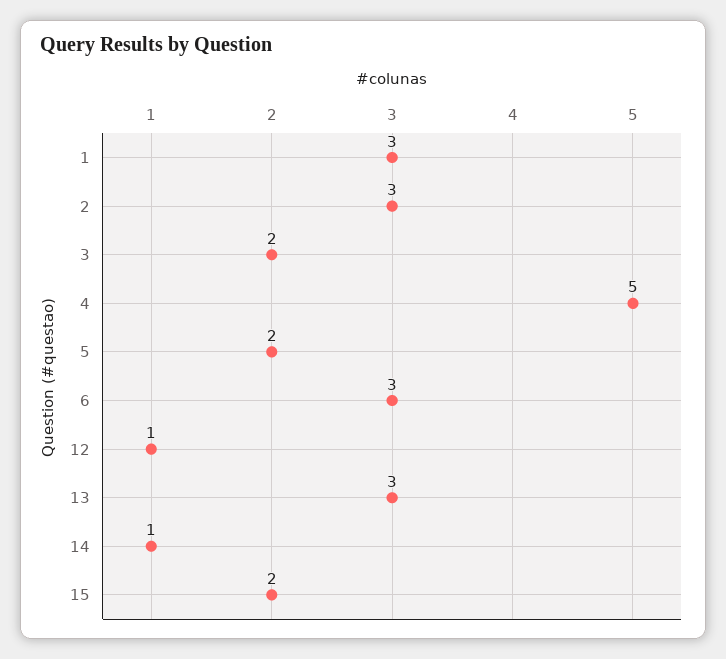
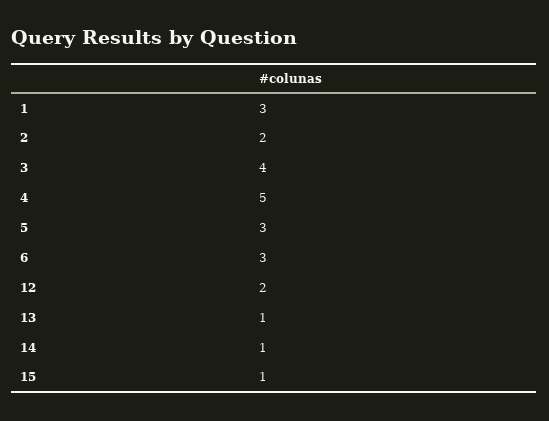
2: 3 -> 2
3: 2 -> 4
5: 2 -> 3
12: 1 -> 2
13: 3 -> 1
15: 2 -> 1

